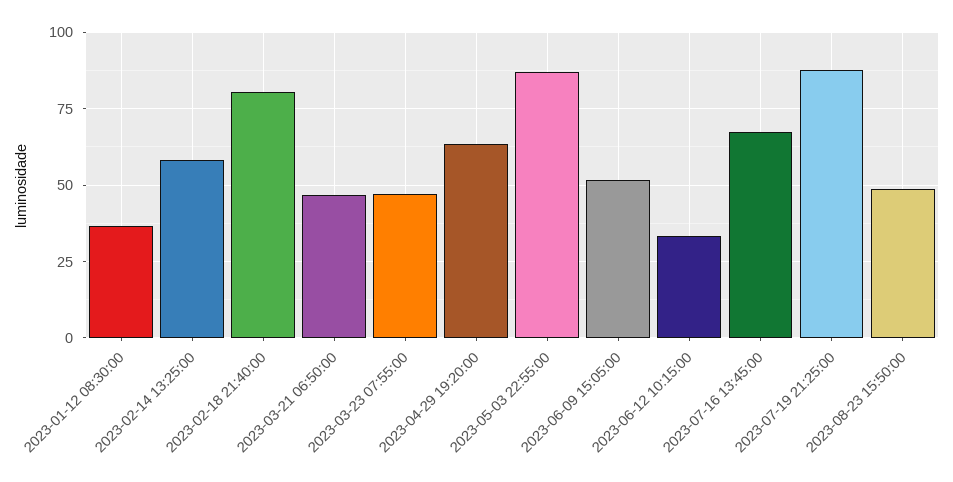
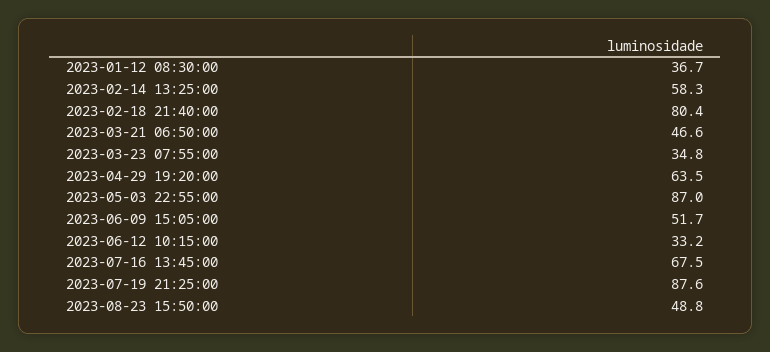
2023-03-23 07:55:00: 47.5 -> 34.8

